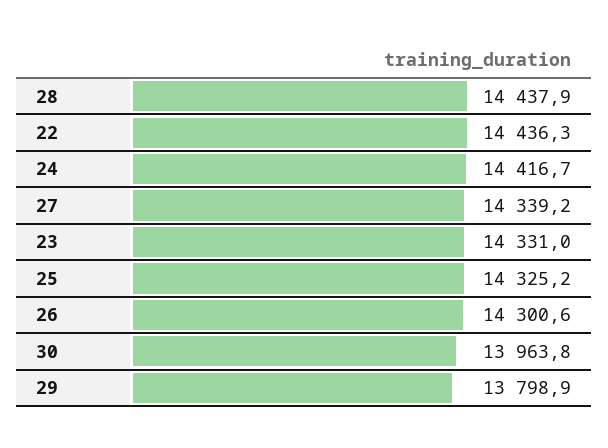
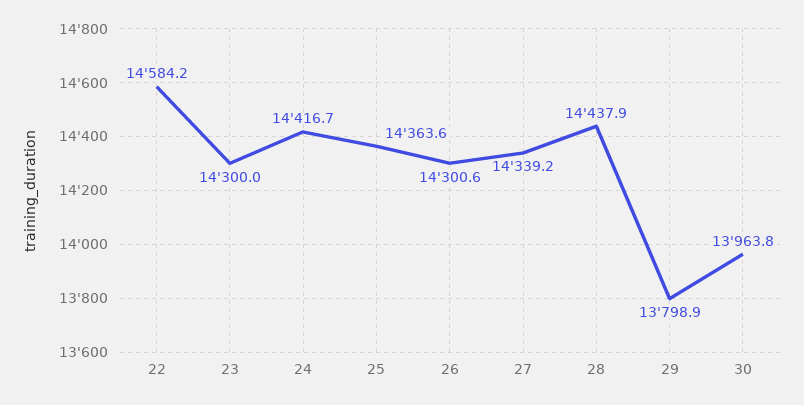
22: 14436.3 -> 14584.2
23: 14331 -> 14300
25: 14325.2 -> 14363.6

